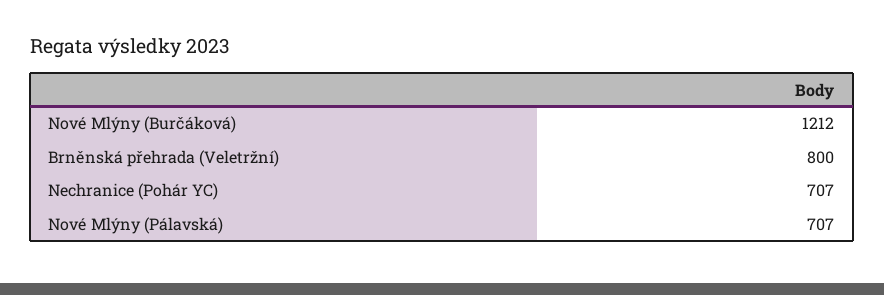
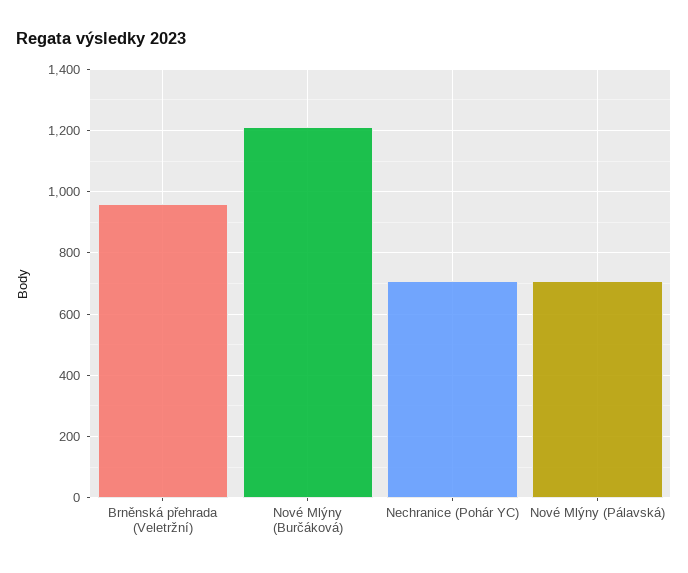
Brněnská přehrada (Veletržní): 800 -> 960

